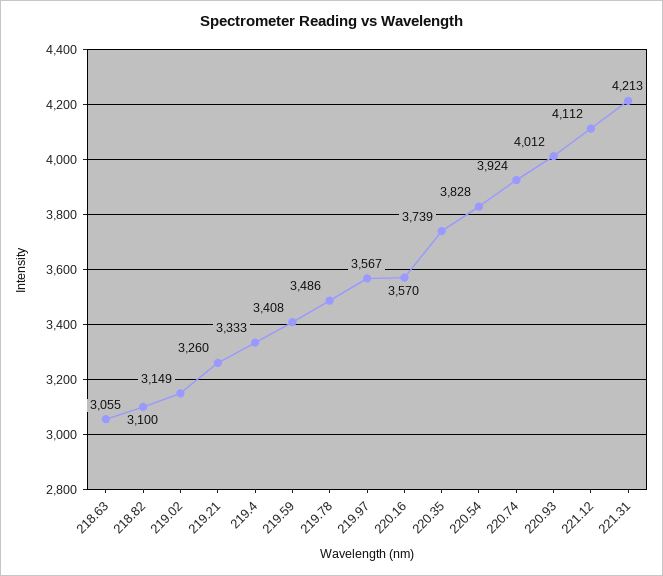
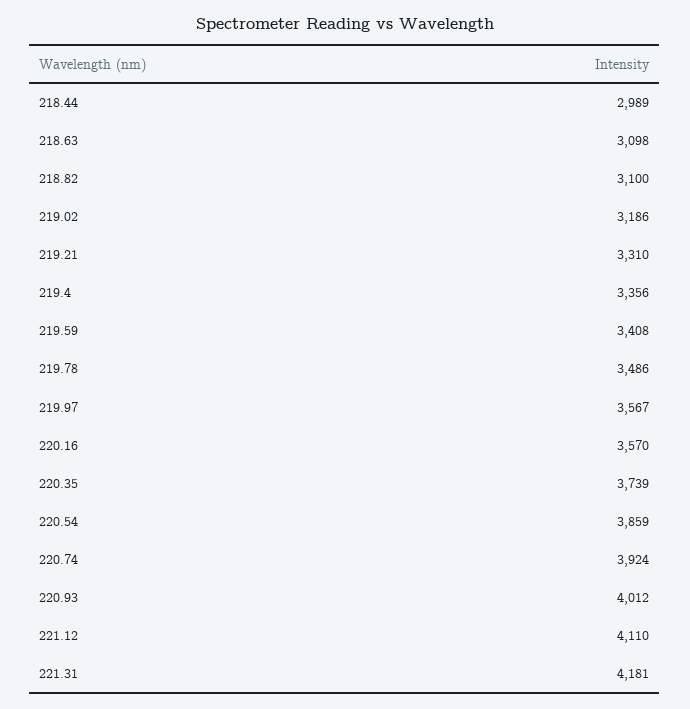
218.63: 3055 -> 3098
219.02: 3149 -> 3186
219.21: 3260 -> 3310
219.4: 3333 -> 3356
220.54: 3828 -> 3859
221.12: 4112 -> 4110
221.31: 4213 -> 4181
218.44: none -> 2989

